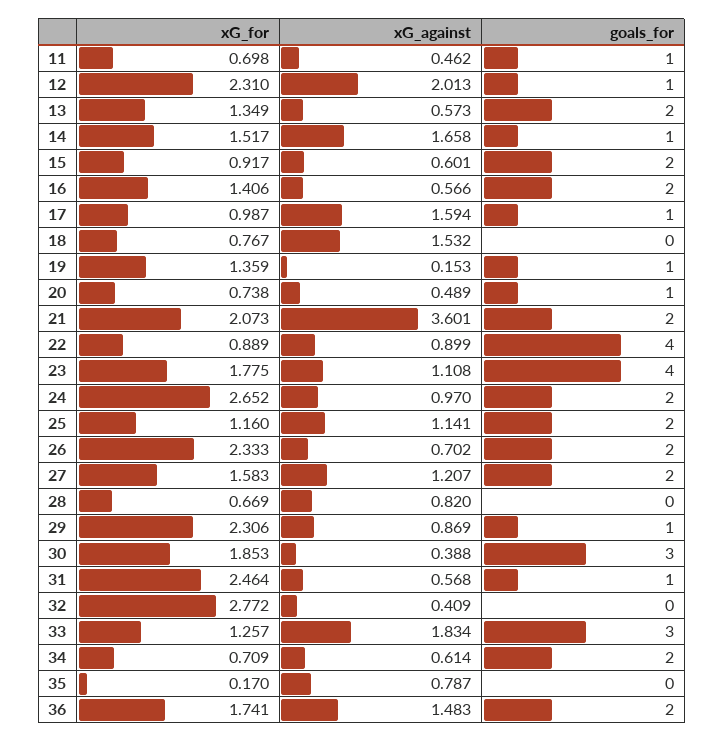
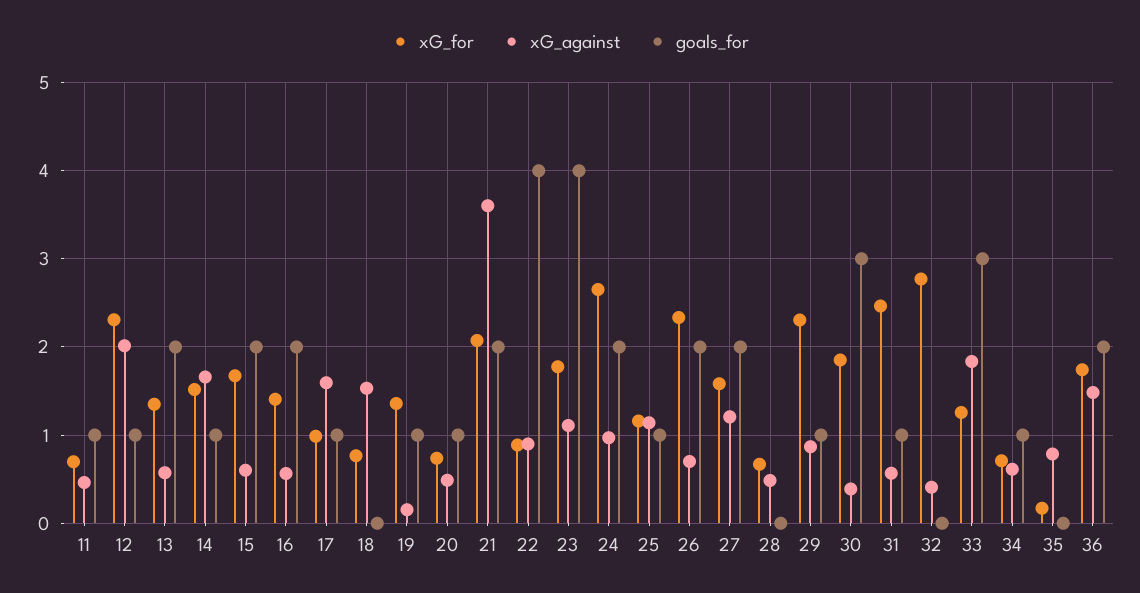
xG_for, 15: 0.917 -> 1.7
goals_for, 25: 2 -> 1
xG_against, 28: 0.82 -> 0.5
goals_for, 34: 2 -> 1

